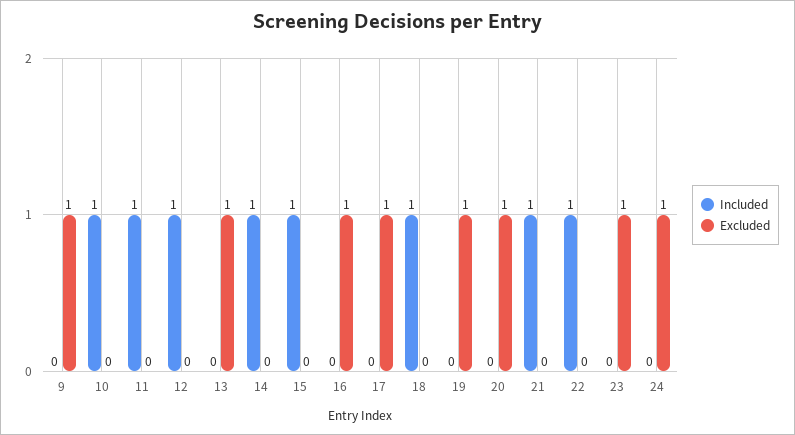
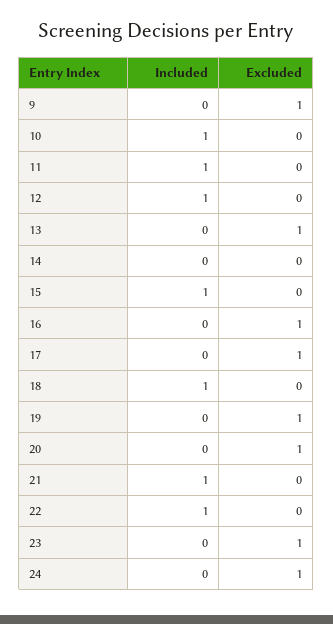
Included, 14: 1 -> 0

